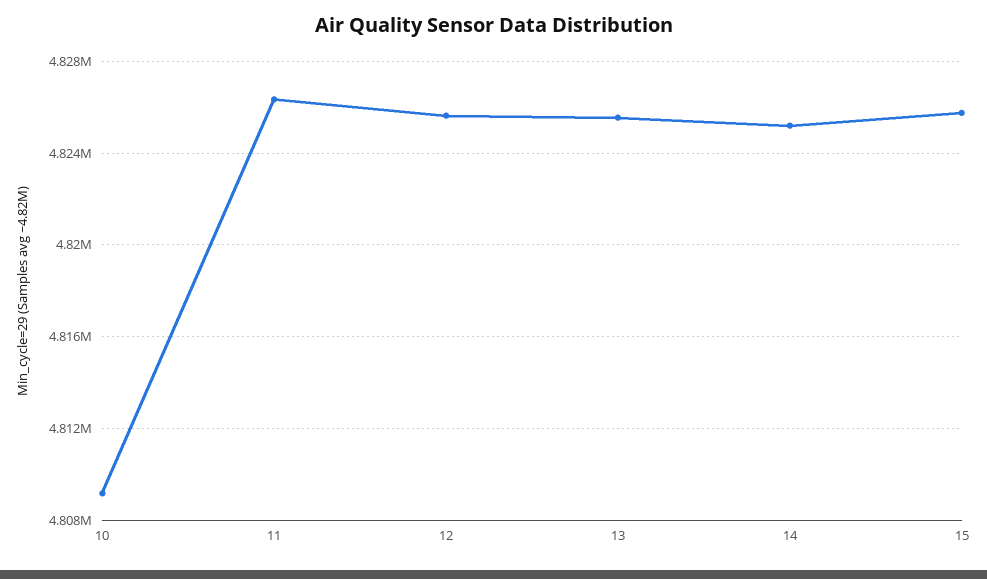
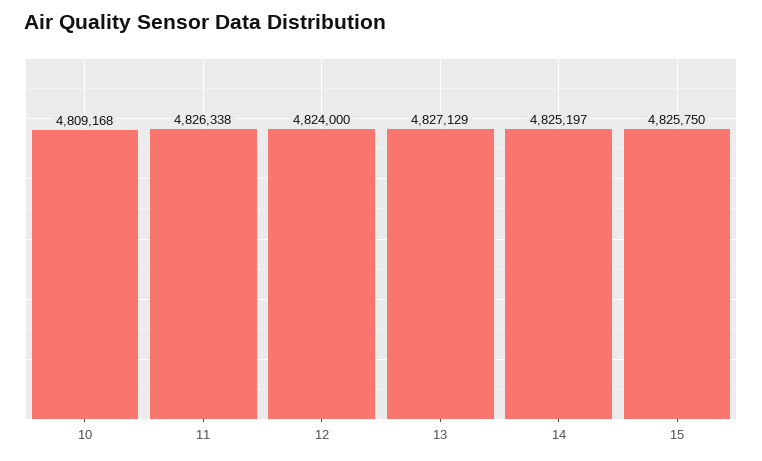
12: 4825500 -> 4824000
13: 4825500 -> 4827129

